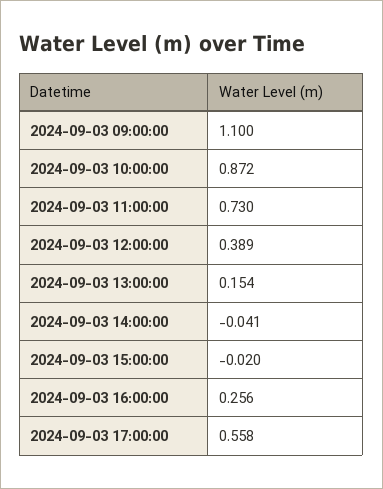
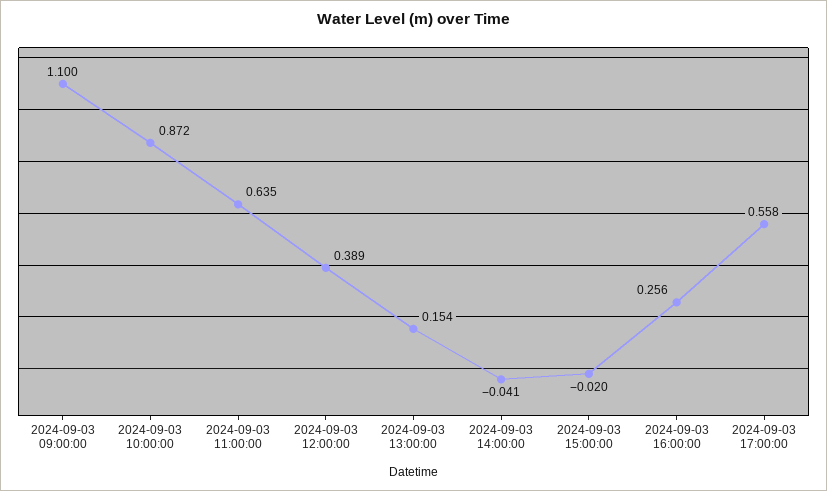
2024-09-03 11:00:00: 0.73 -> 0.635

